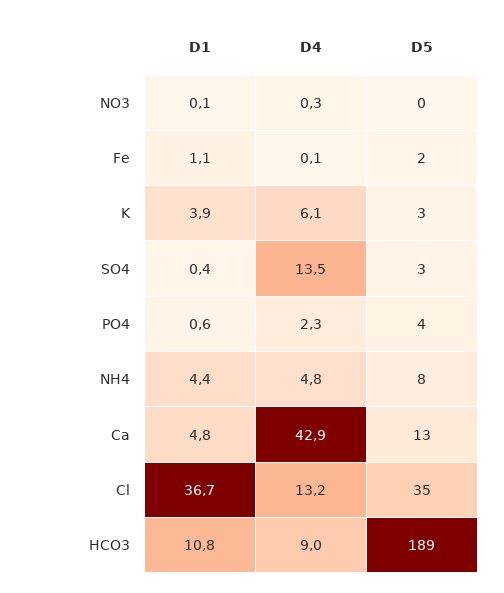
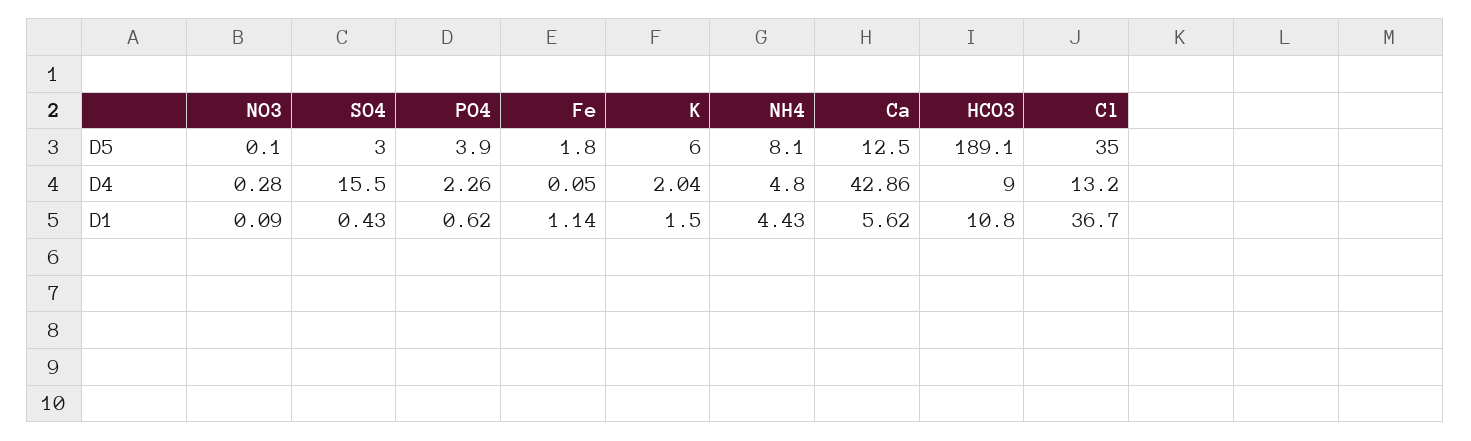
D1, K: 3.9 -> 1.5
D4, K: 6.1 -> 2.04
D5, K: 3 -> 6
D4, SO4: 13.5 -> 15.5
D1, Ca: 4.8 -> 5.62

